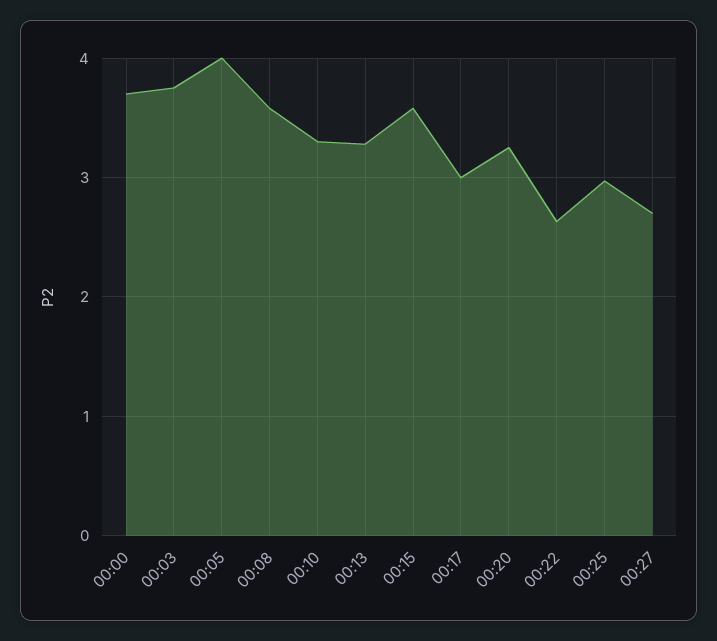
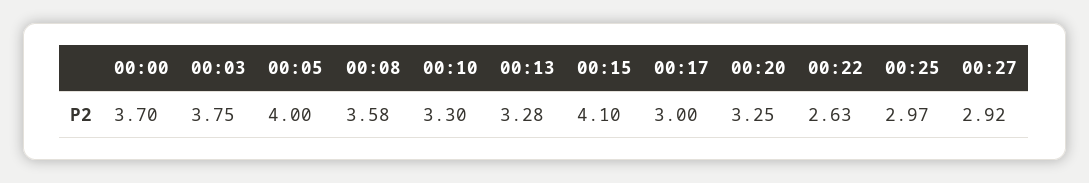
00:15: 3.6 -> 4.1
00:27: 2.7 -> 2.92

